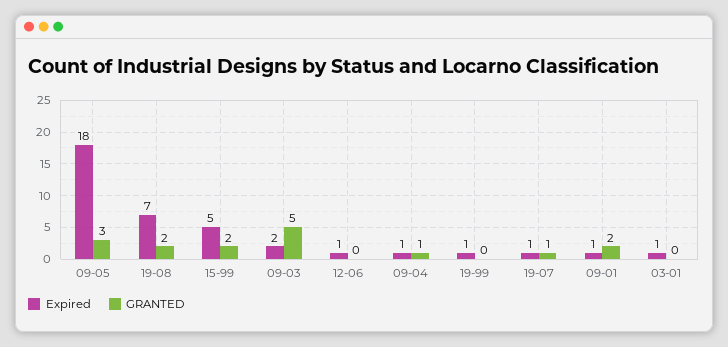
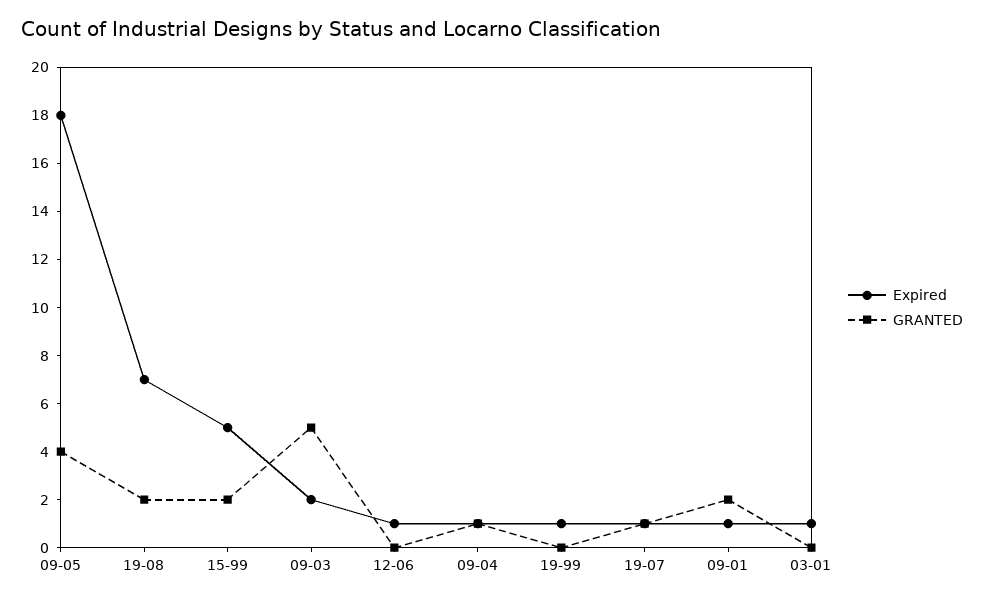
GRANTED, 09-05: 3 -> 4

